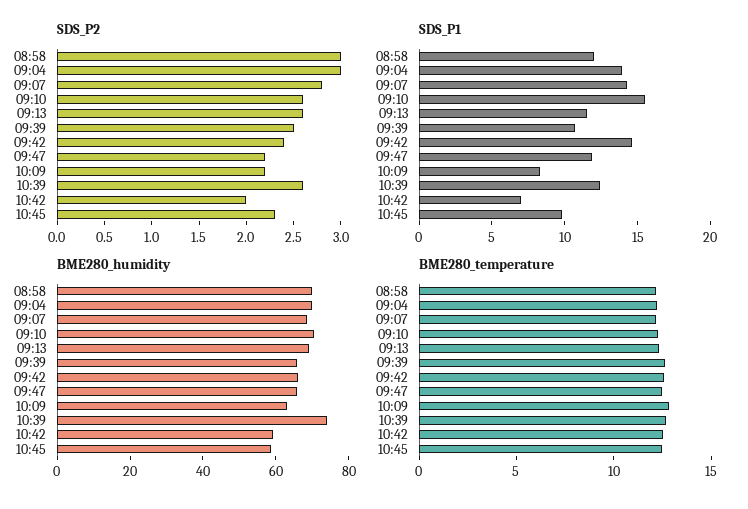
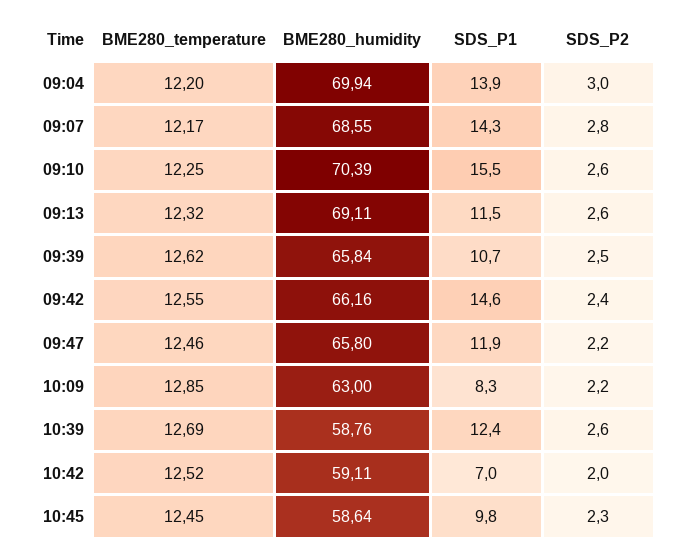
SDS_P2, 08:58: 3 -> none
SDS_P1, 08:58: 12 -> none
BME280_humidity, 08:58: 70 -> none
BME280_humidity, 10:39: 75 -> 58.76
BME280_temperature, 08:58: 12 -> none

